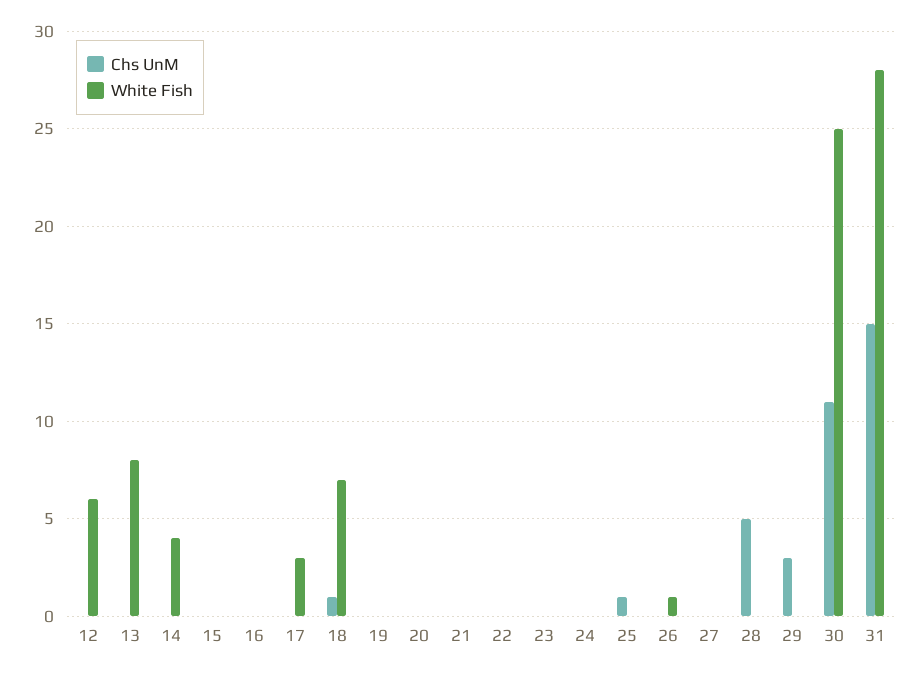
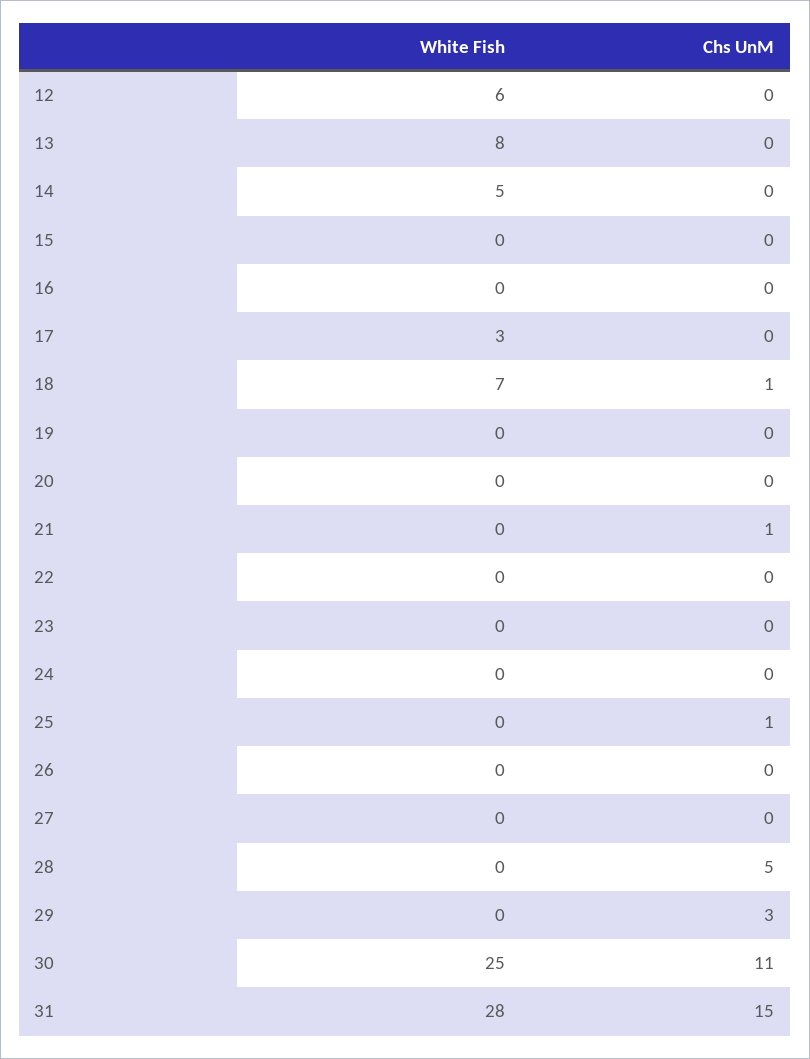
White Fish, 14: 4 -> 5
Chs UnM, 21: 0 -> 1
White Fish, 26: 1 -> 0

